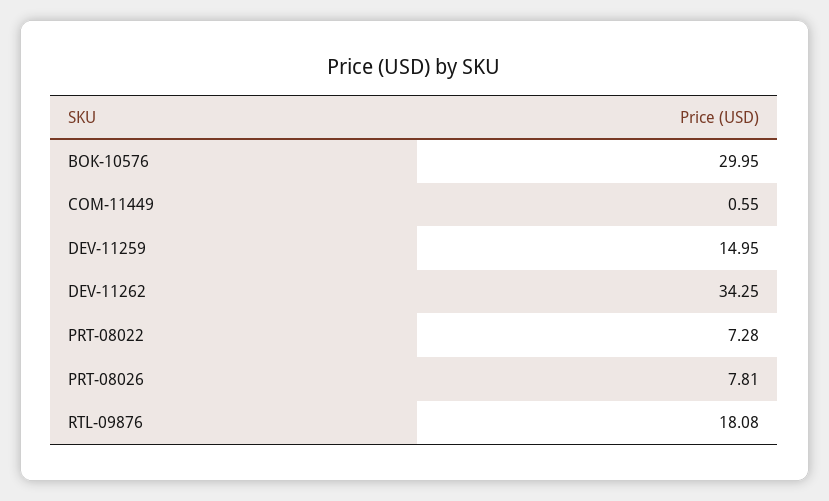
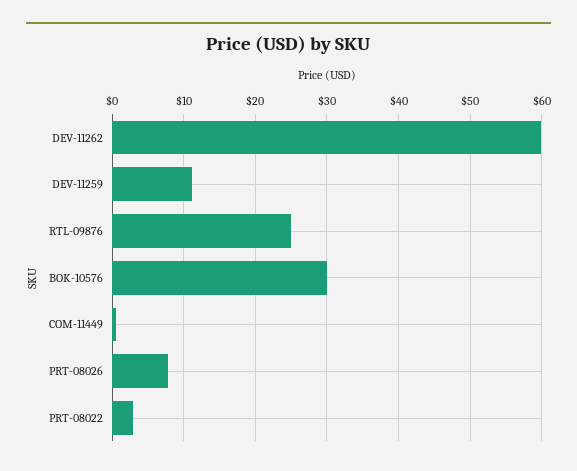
DEV-11259: 14.95 -> 11
DEV-11262: 34.25 -> 60
PRT-08022: 7.28 -> 3
RTL-09876: 18.08 -> 25

